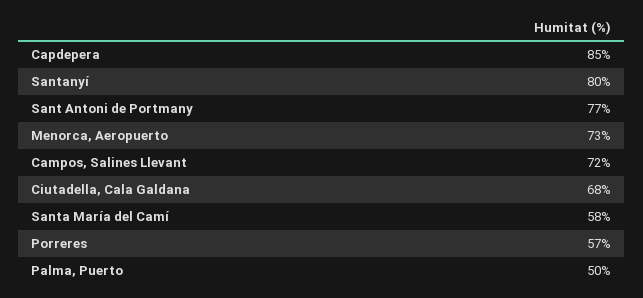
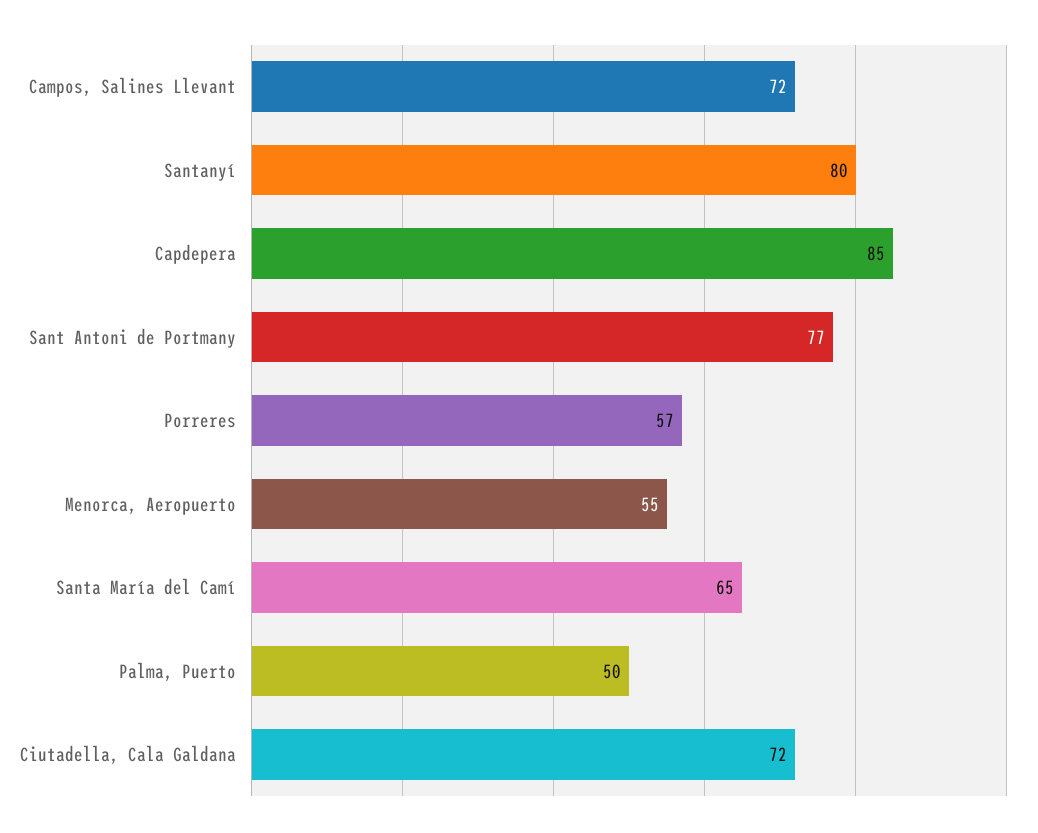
Menorca, Aeropuerto: 73 -> 55
Ciutadella, Cala Galdana: 68 -> 72
Santa María del Camí: 58 -> 65

